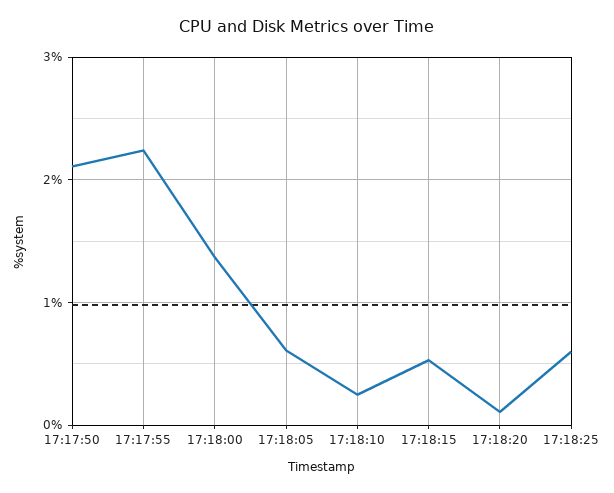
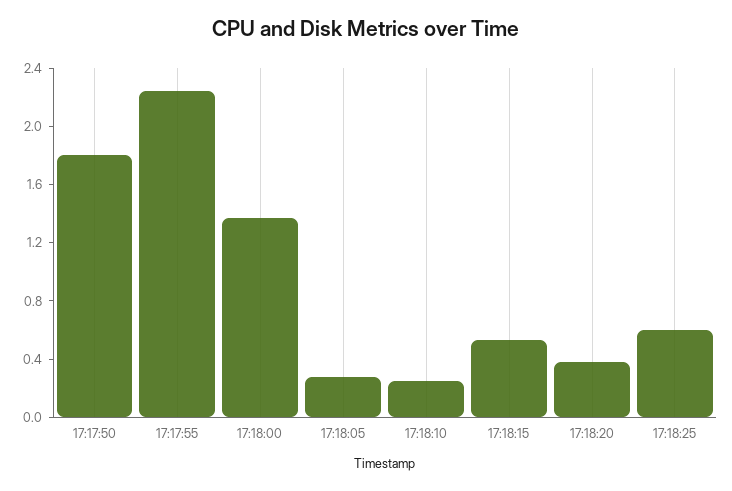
17:17:50: 2.1 -> 1.8
17:18:05: 0.6 -> 0.3
17:18:20: 0.1 -> 0.4

